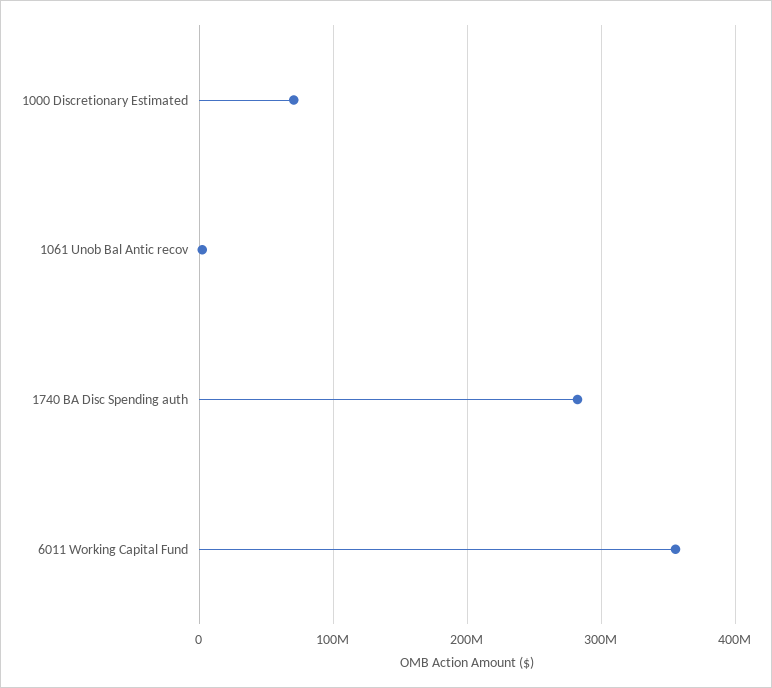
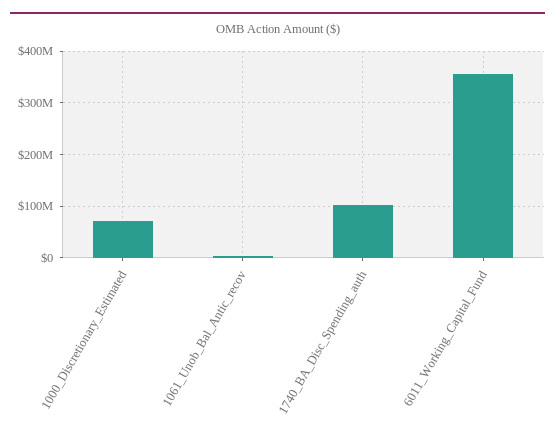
1740 BA Disc Spending auth: 280000000 -> 100000000

